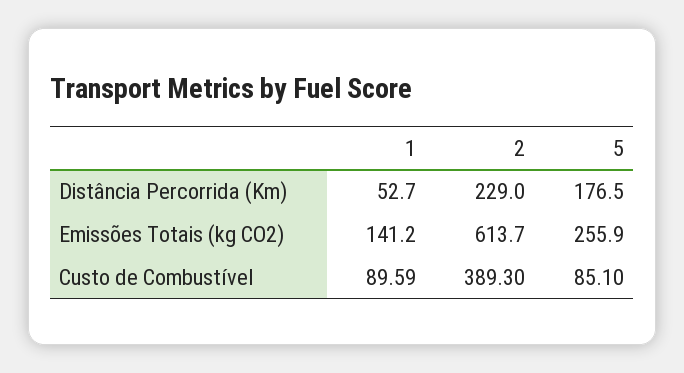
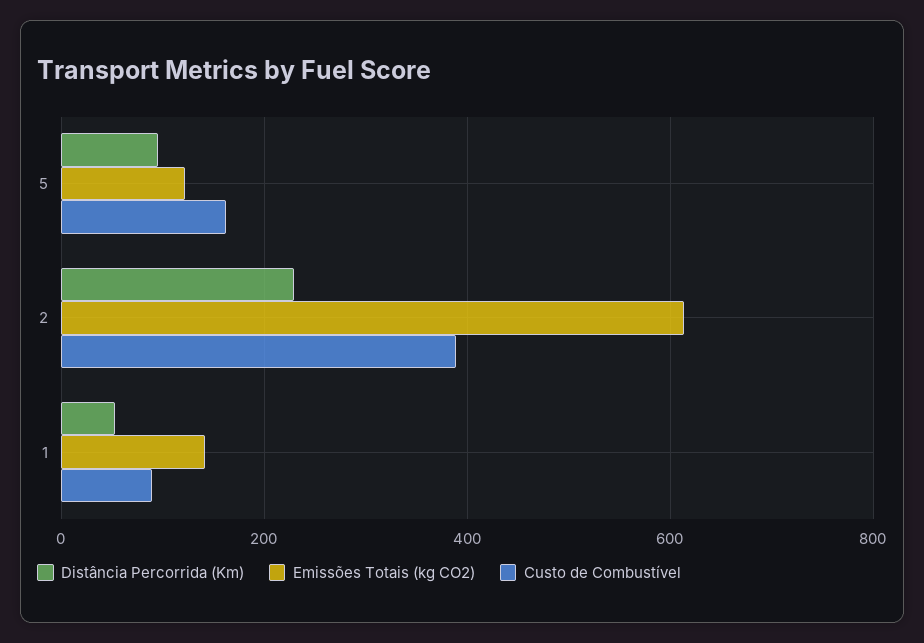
Distância Percorrida (Km), 5: 176.5 -> 100
Emissões Totais (kg CO2), 5: 255.9 -> 120
Custo de Combustível, 5: 85.1 -> 160

